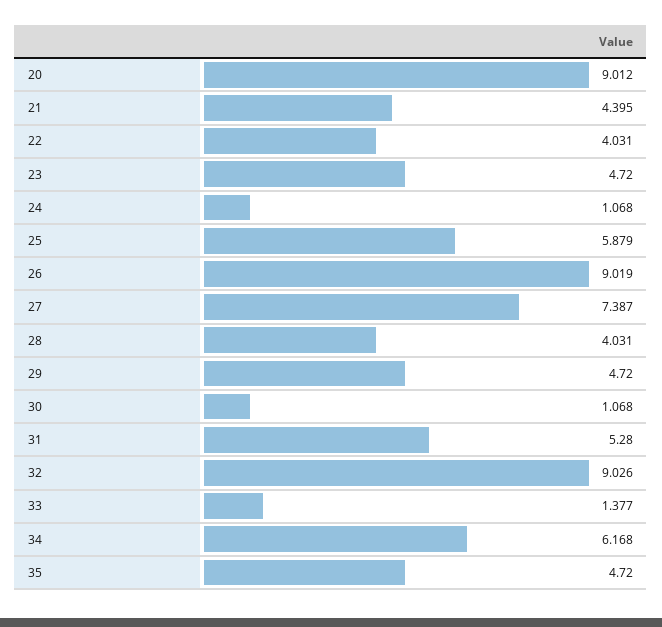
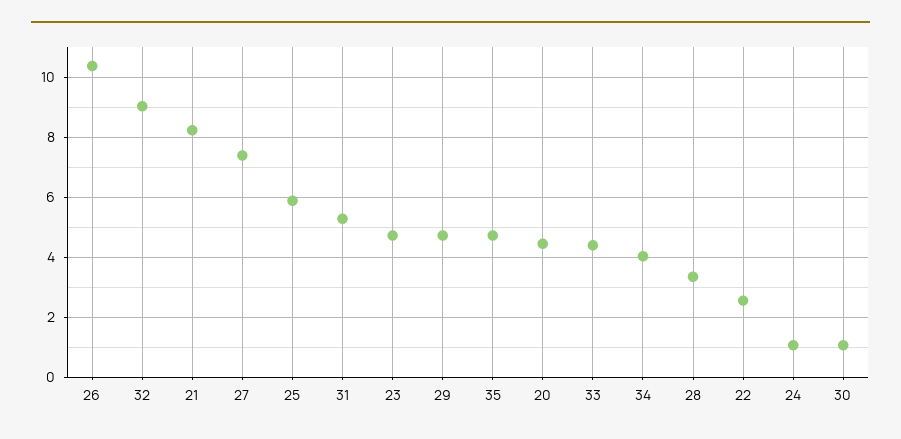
20: 9.012 -> 4.4
21: 4.395 -> 8.2
22: 4.031 -> 2.6
26: 9.019 -> 10.4
28: 4.031 -> 3.4
33: 1.377 -> 4.4
34: 6.168 -> 4

